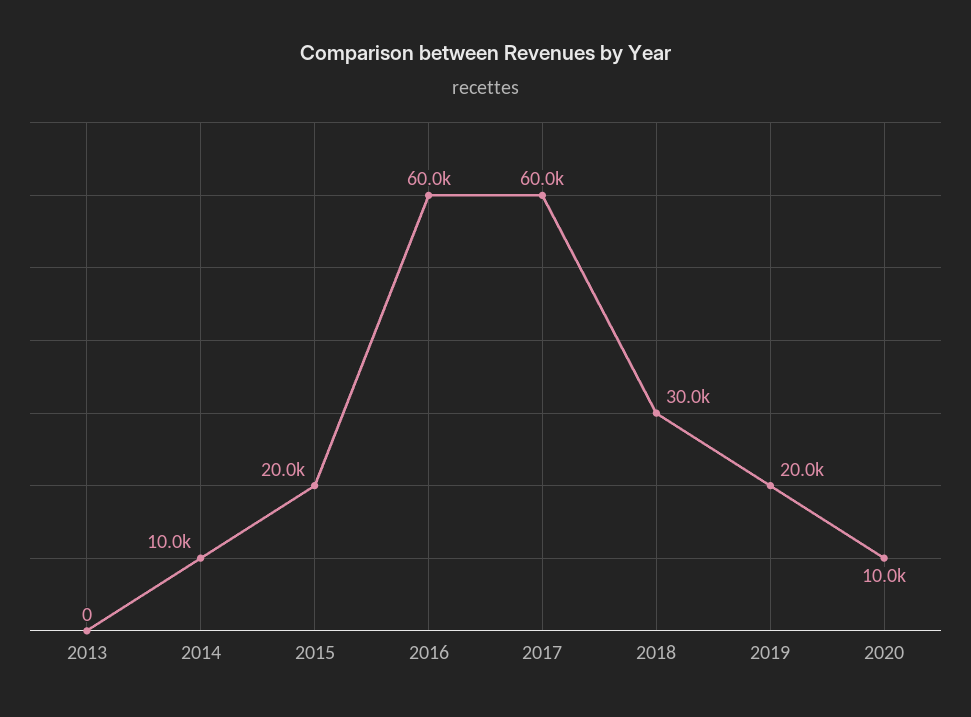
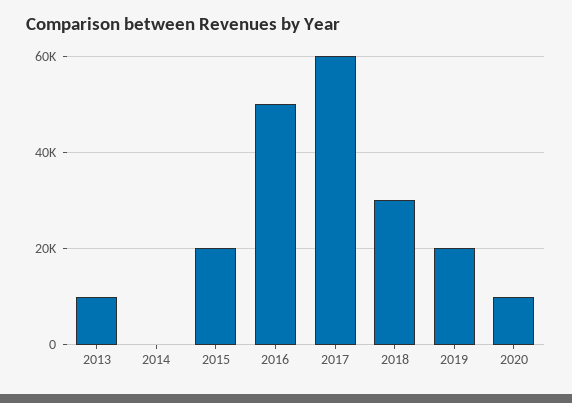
2013: 0 -> 10000
2014: 10000 -> 0
2016: 60000 -> 50000

